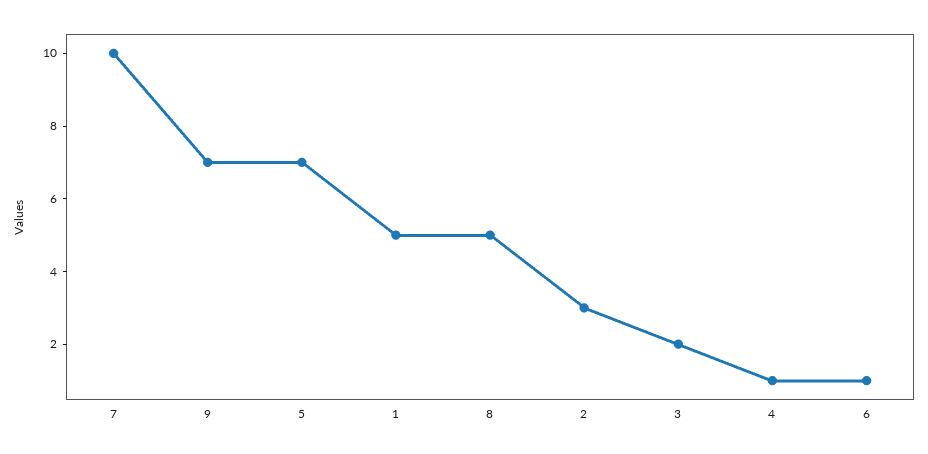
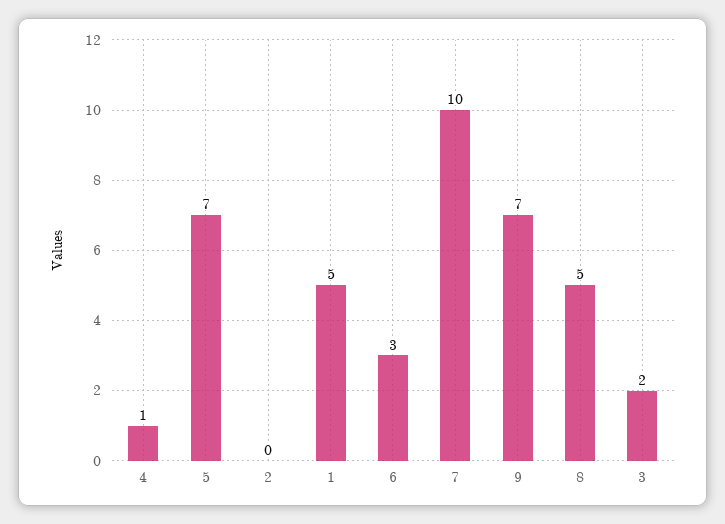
2: 3 -> 0
6: 1 -> 3

